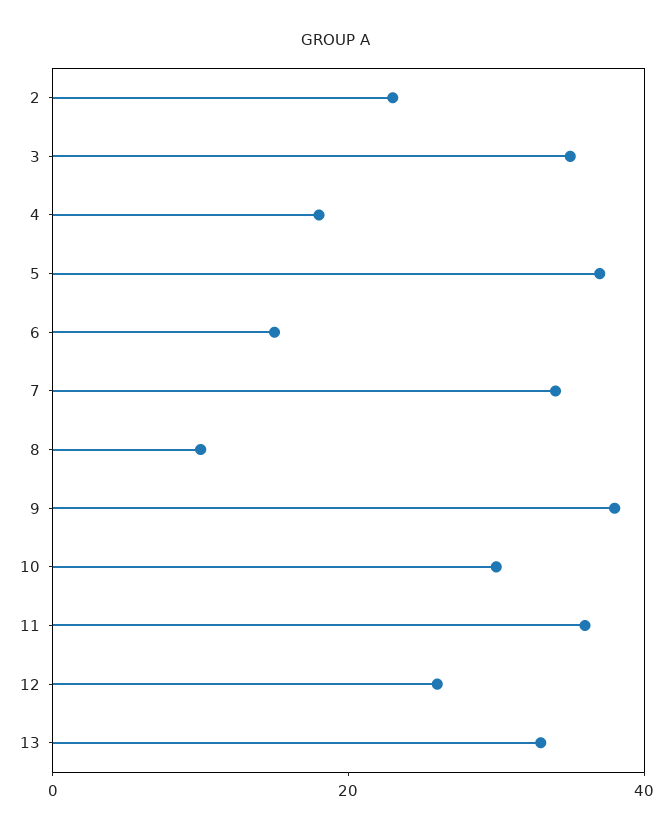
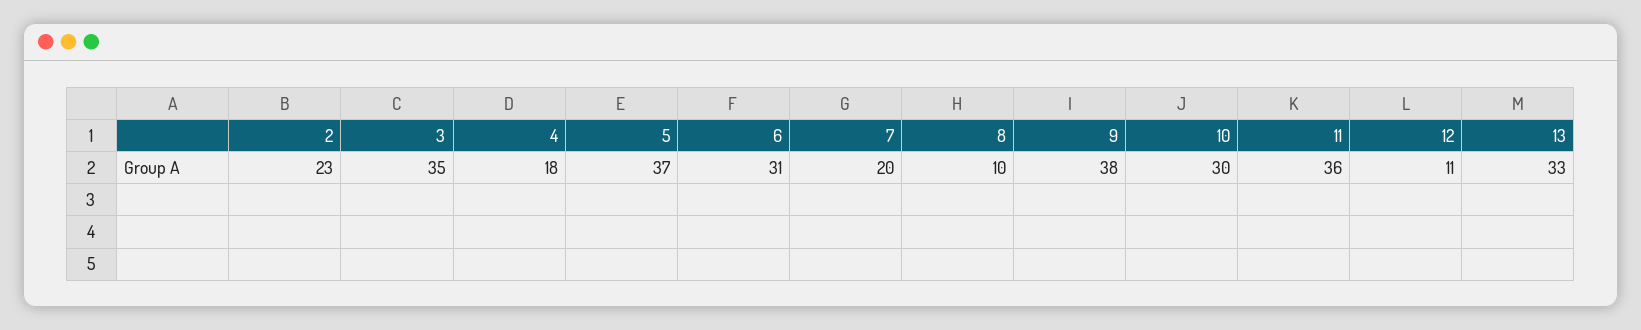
6: 15 -> 31
7: 35 -> 20
12: 25 -> 11

